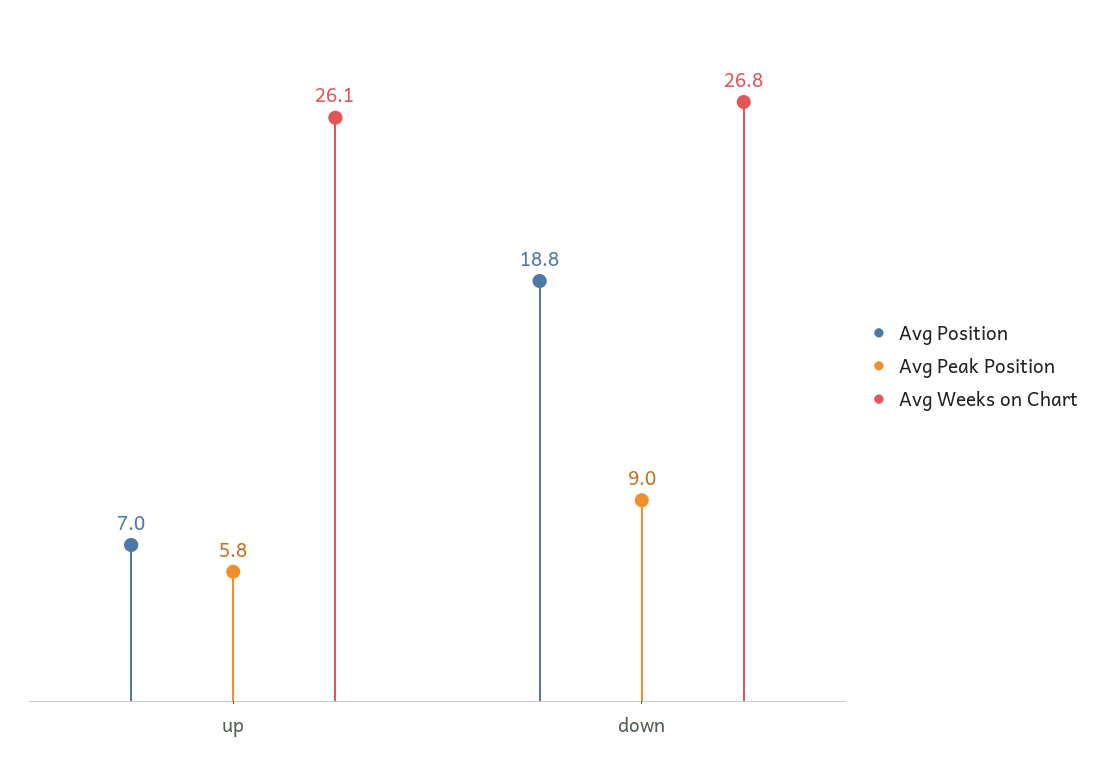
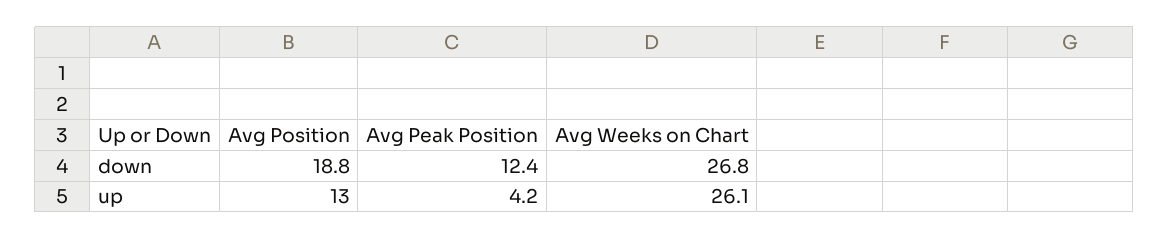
Avg Position, up: 7 -> 13
Avg Peak Position, up: 5.8 -> 4.2
Avg Peak Position, down: 9 -> 12.4

